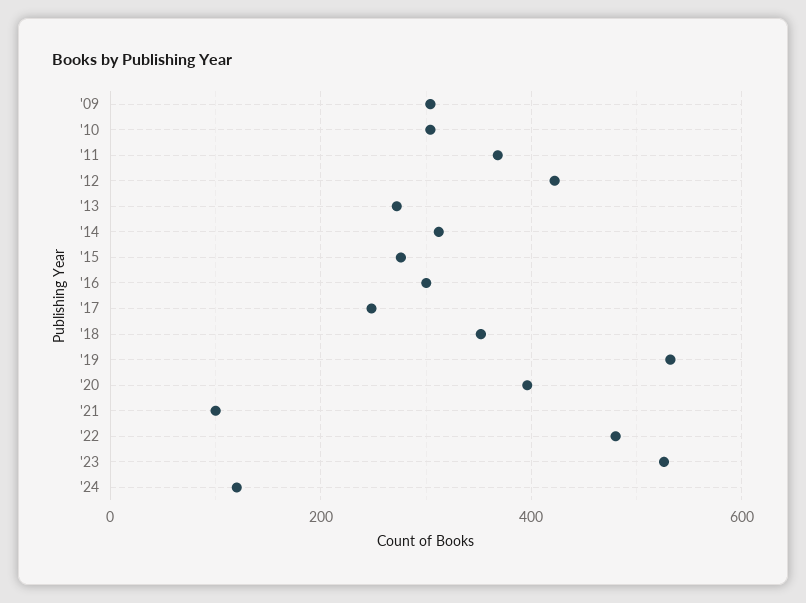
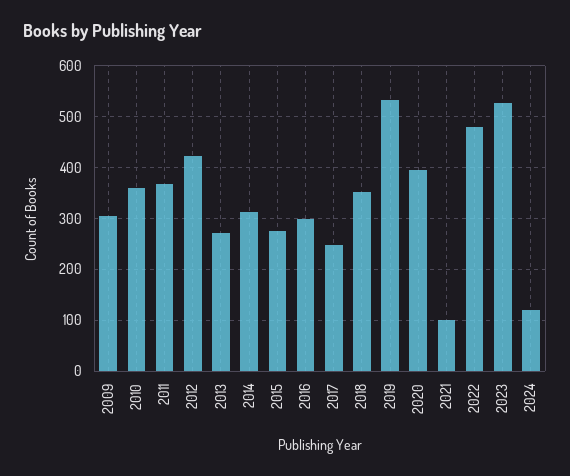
'10: 300 -> 360

